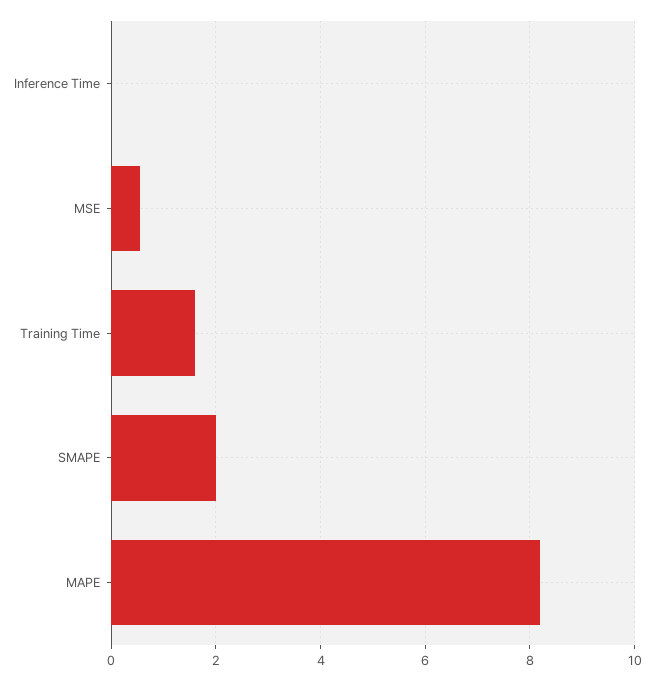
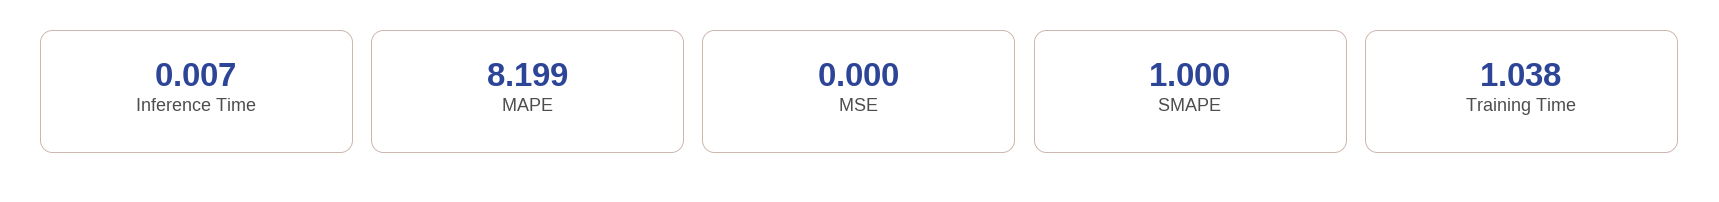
MSE: 0.6 -> 0
Training Time: 1.6 -> 1.038
SMAPE: 2 -> 1

